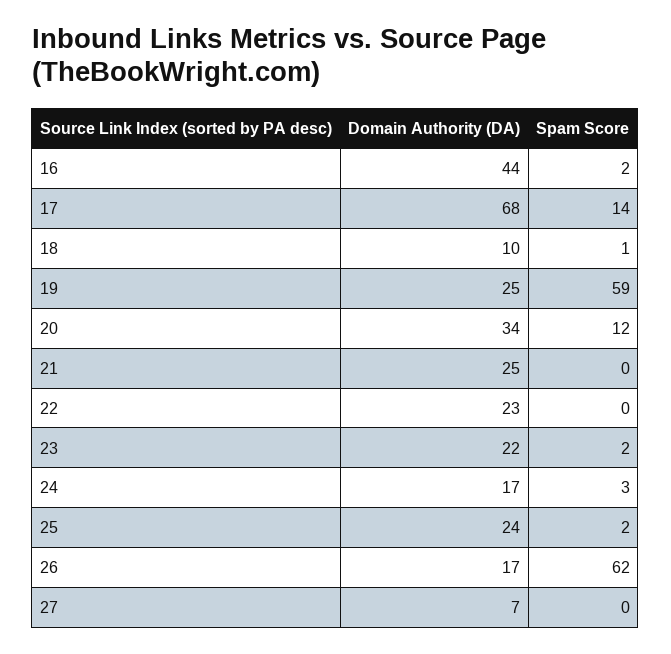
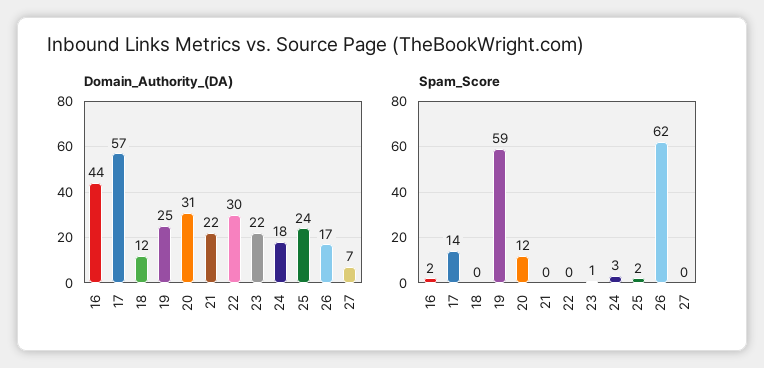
Domain Authority (DA), 17: 68 -> 57
Domain Authority (DA), 18: 10 -> 12
Spam Score, 18: 1 -> 0
Domain Authority (DA), 20: 34 -> 31
Domain Authority (DA), 21: 25 -> 22
Domain Authority (DA), 22: 23 -> 30
Spam Score, 23: 2 -> 1
Domain Authority (DA), 24: 17 -> 18

